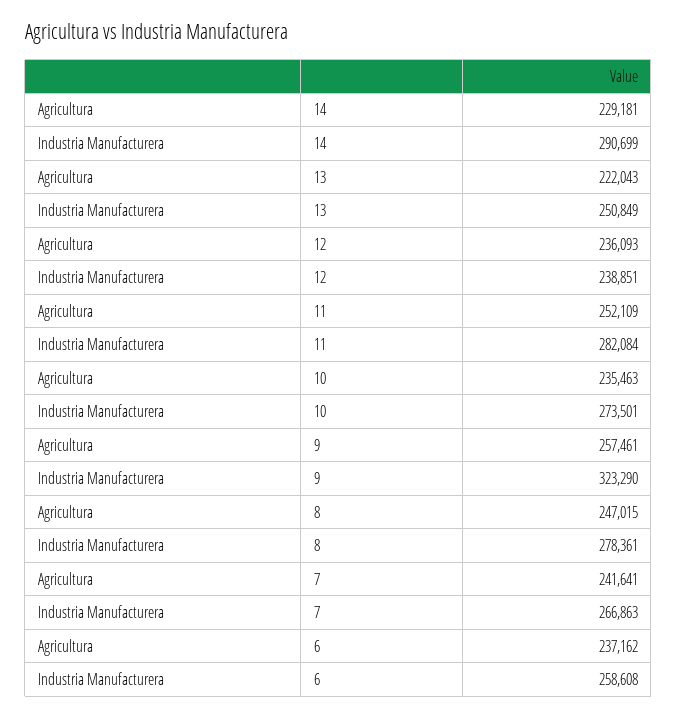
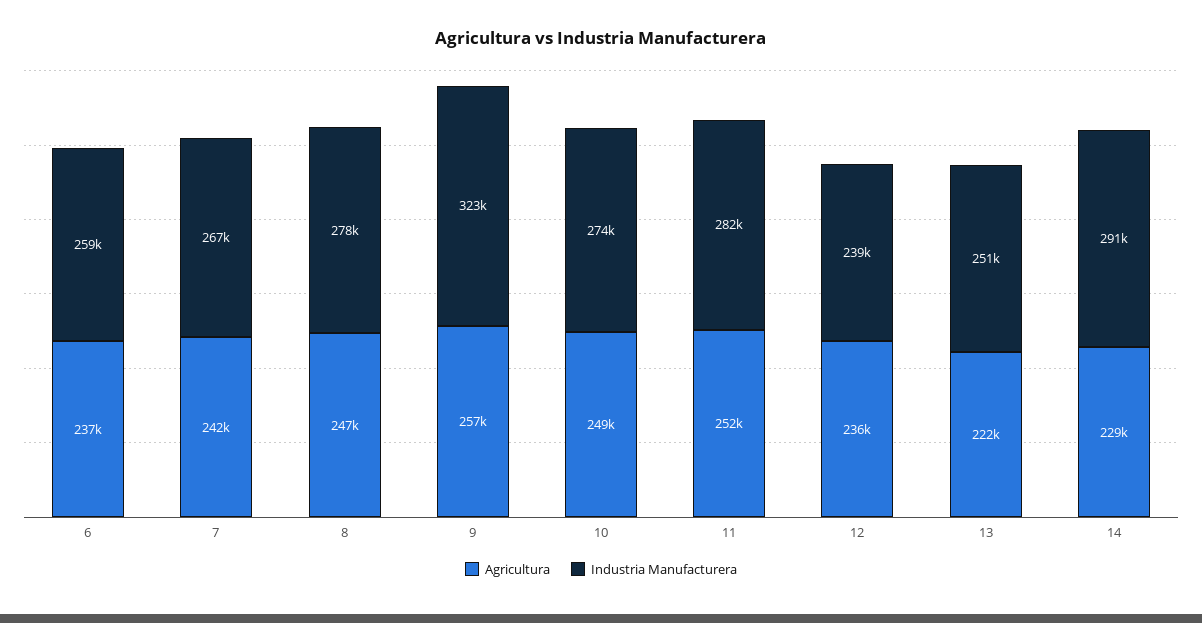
Agricultura, 10: 235463 -> 249000

